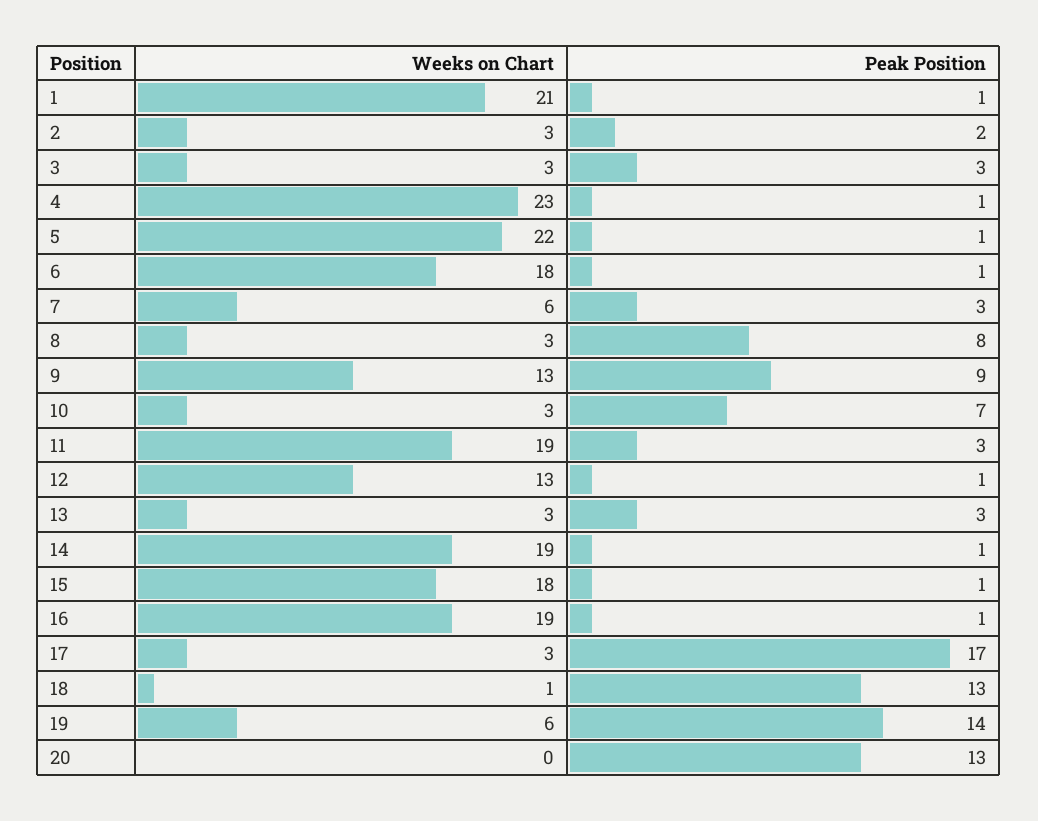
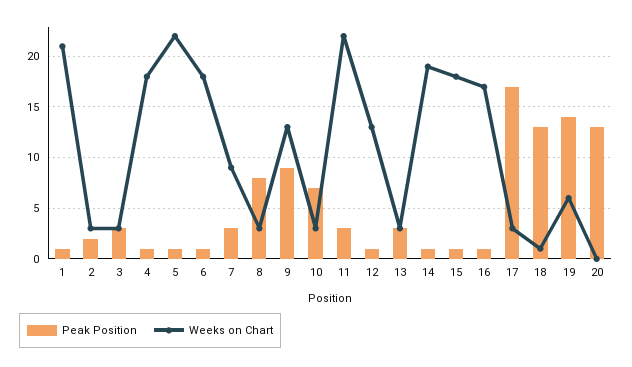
Weeks on Chart, 4: 23 -> 18
Weeks on Chart, 7: 6 -> 9
Weeks on Chart, 11: 19 -> 22
Weeks on Chart, 16: 19 -> 17

